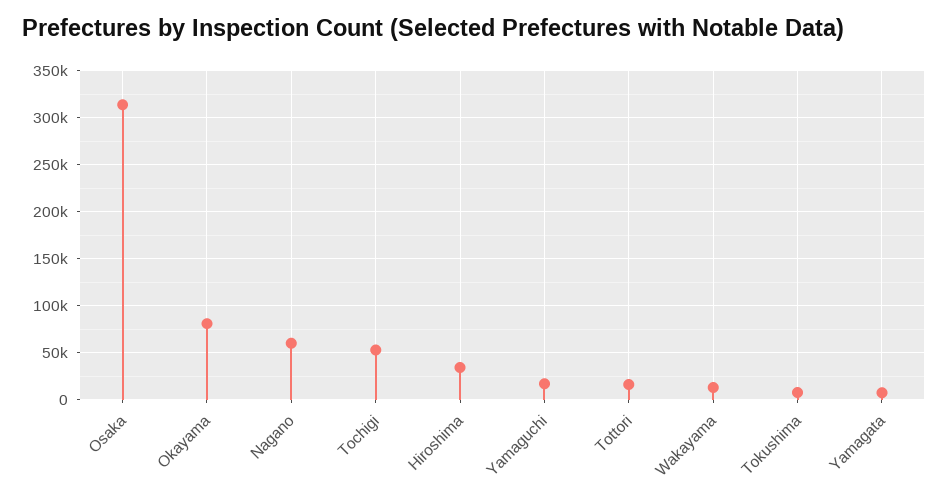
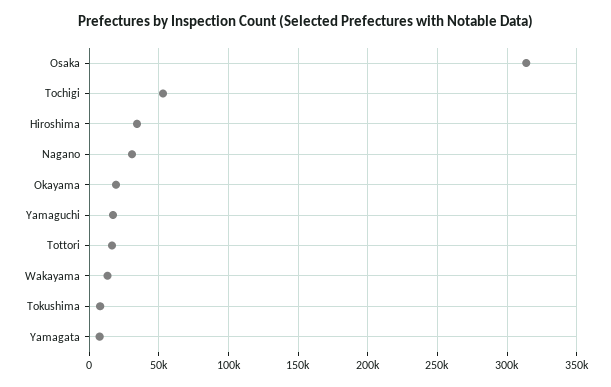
Okayama: 80000 -> 20000
Nagano: 60000 -> 30000

